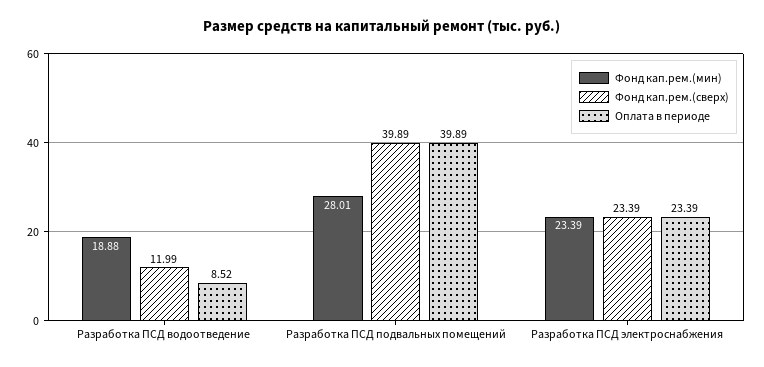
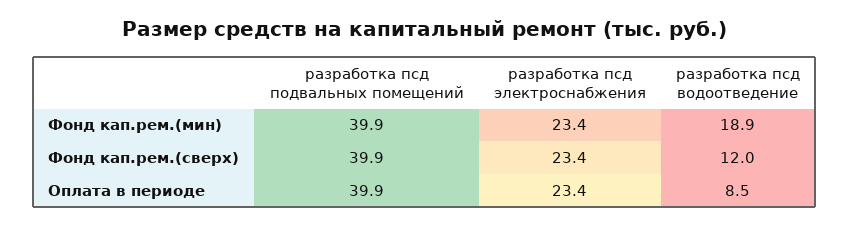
Фонд кап.рем.(мин), Разработка ПСД подвальных помещений: 28.01 -> 39.9

